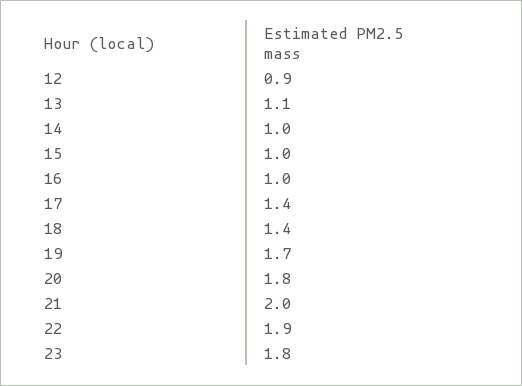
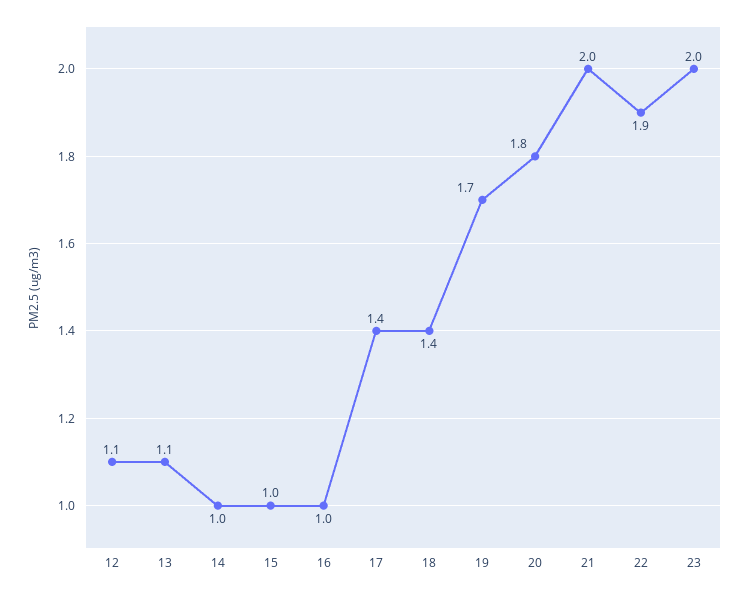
12: 0.9 -> 1.1
23: 1.8 -> 2

